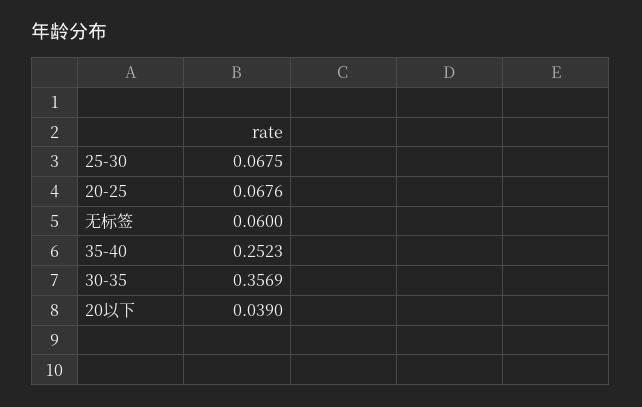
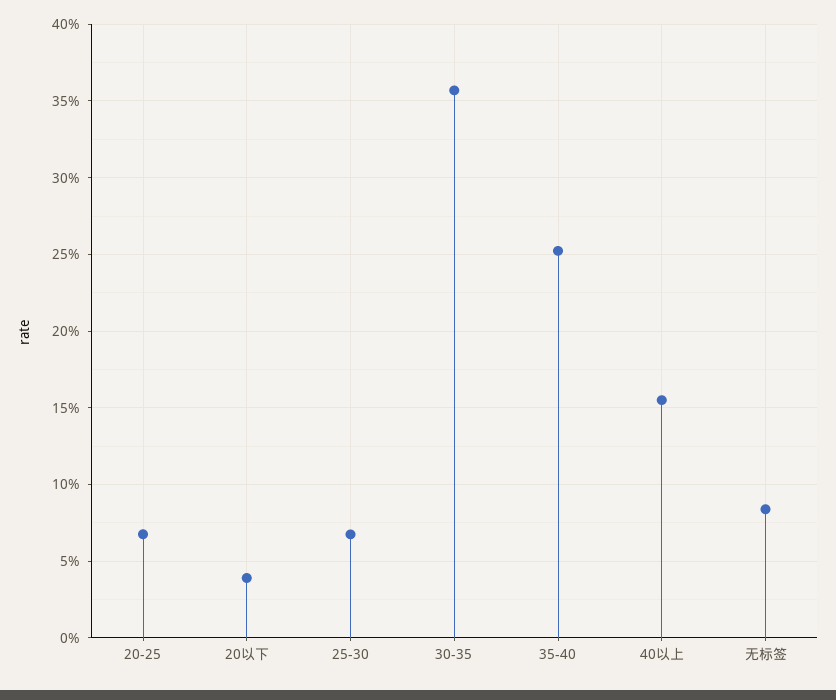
无标签: 0.06 -> 0.085
40以上: none -> 0.155

